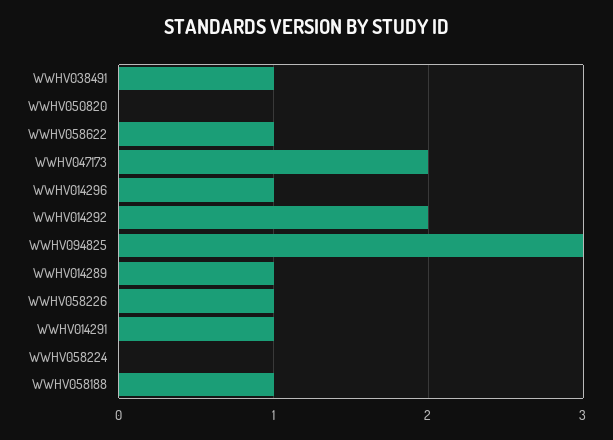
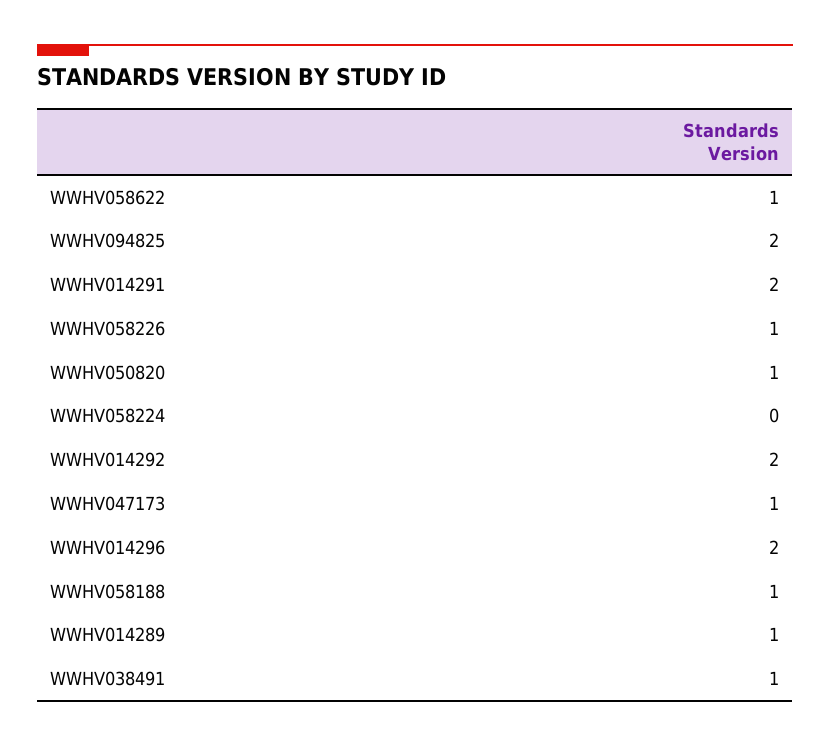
WWHV050820: 0 -> 1
WWHV047173: 2 -> 1
WWHV014296: 1 -> 2
WWHV094825: 3 -> 2
WWHV014291: 1 -> 2

